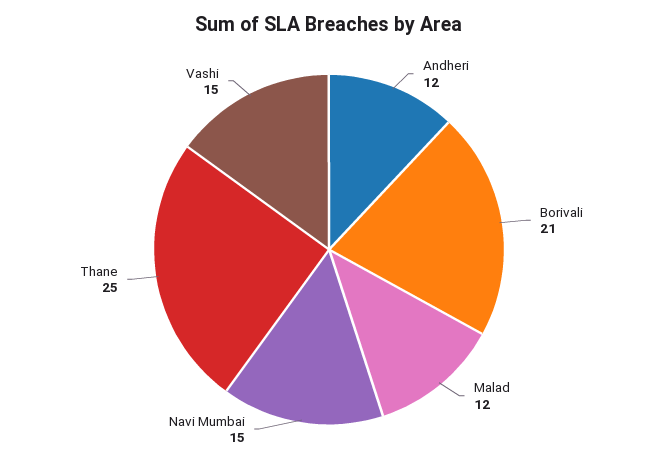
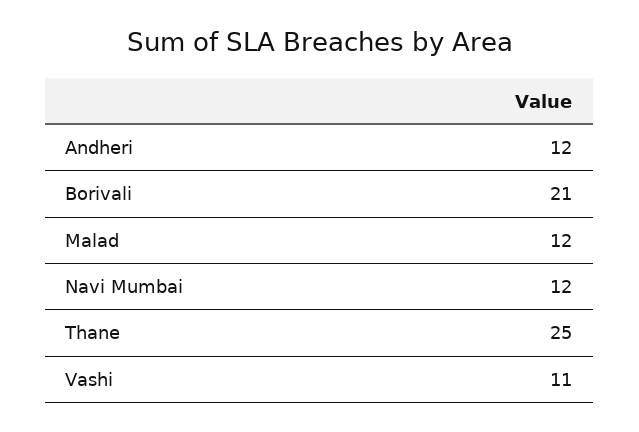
Navi Mumbai: 15 -> 12
Vashi: 15 -> 11

